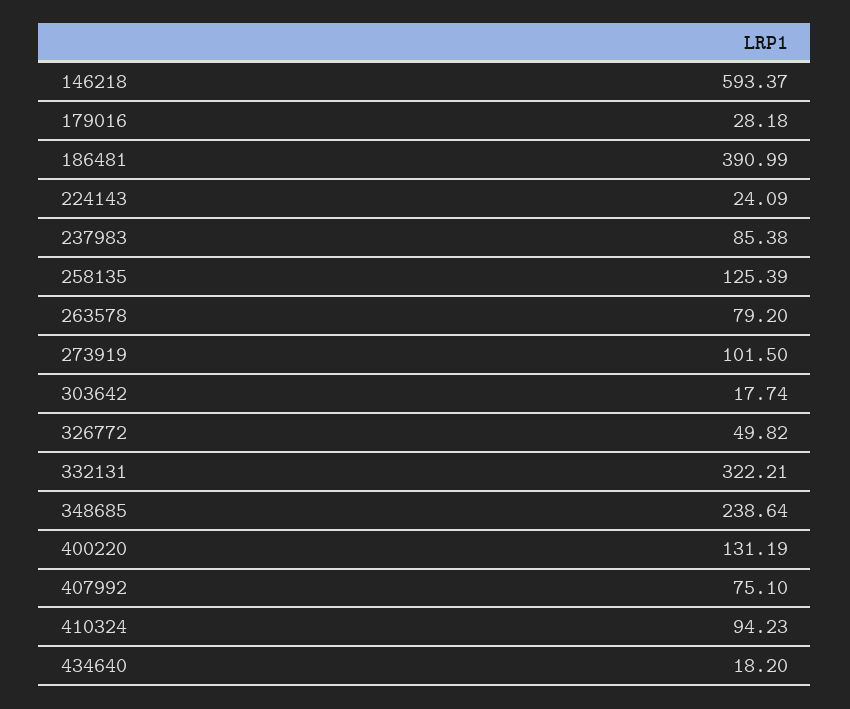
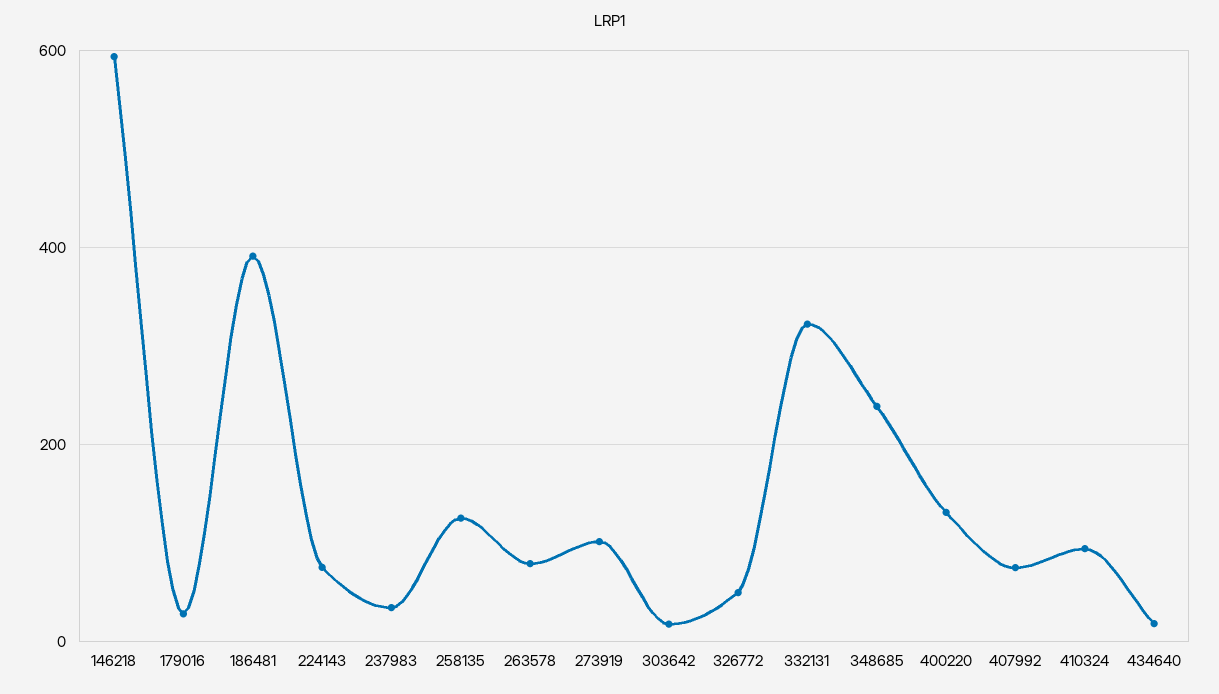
224143: 24.09 -> 80
237983: 85.38 -> 40

